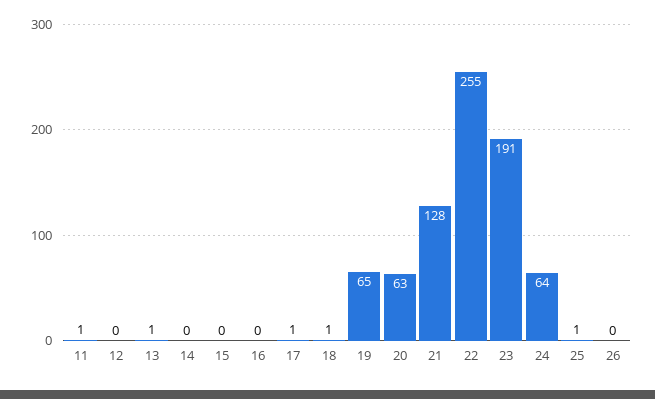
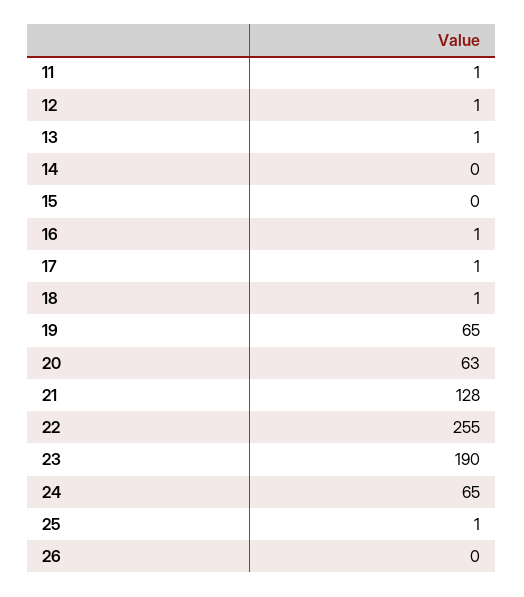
12: 0 -> 1
16: 0 -> 1
23: 191 -> 190
24: 64 -> 65

